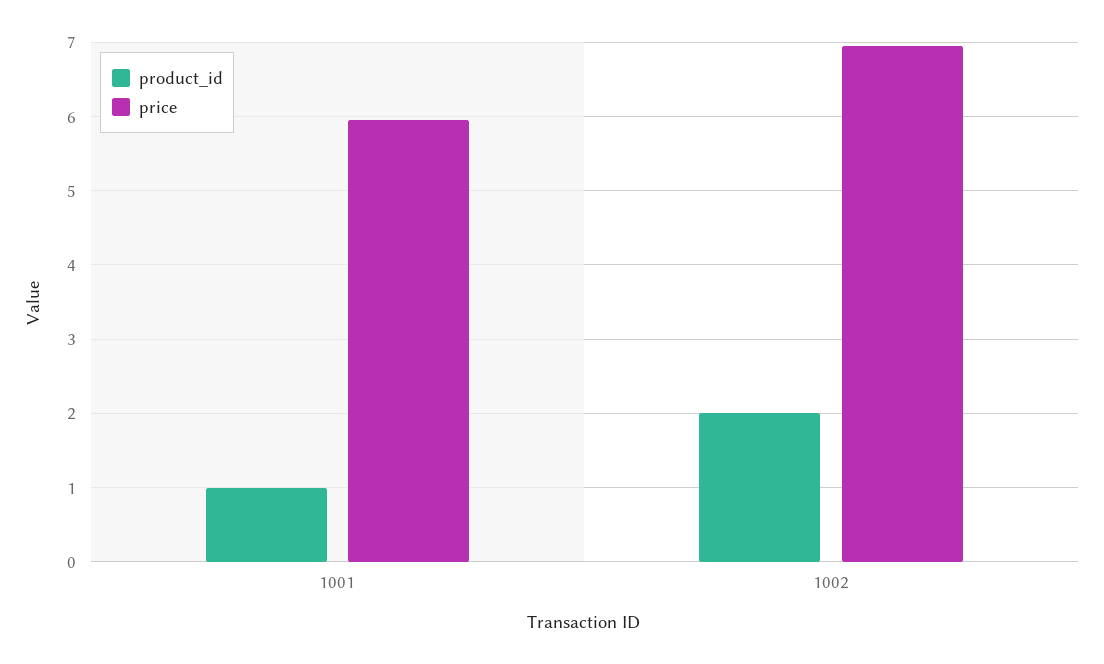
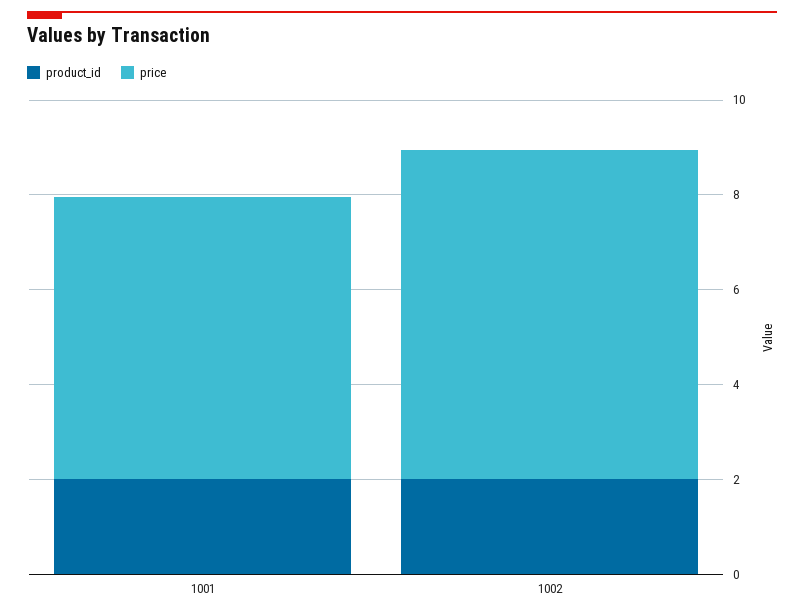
product_id, 1001: 1 -> 2

